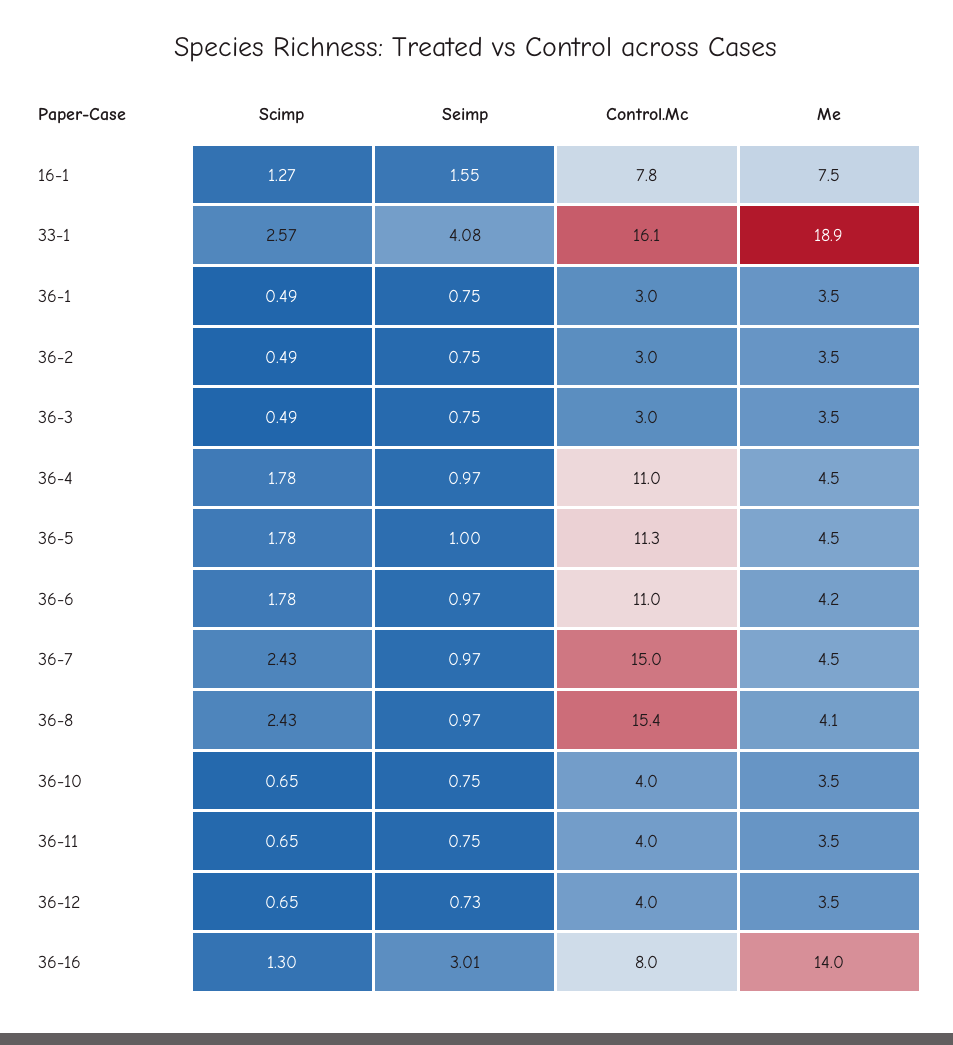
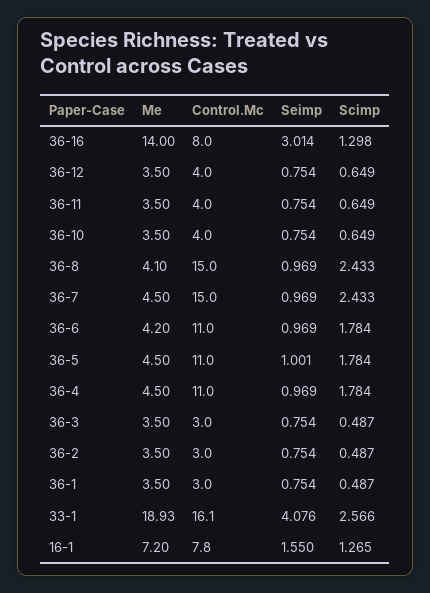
Me, 16-1: 7.5 -> 7.2
Control.Mc, 36-5: 11.3 -> 11
Control.Mc, 36-8: 15.4 -> 15
Seimp, 36-12: 0.73 -> 0.754

